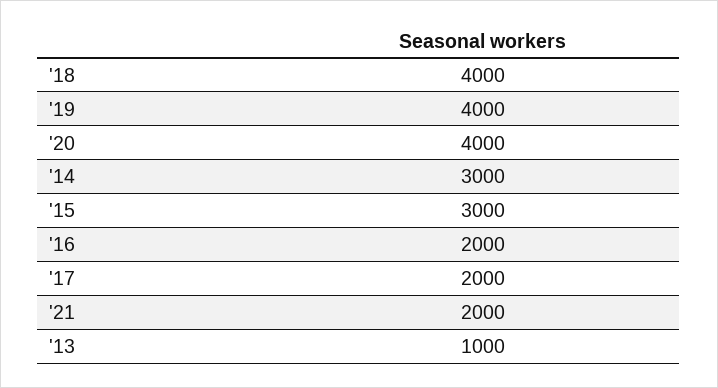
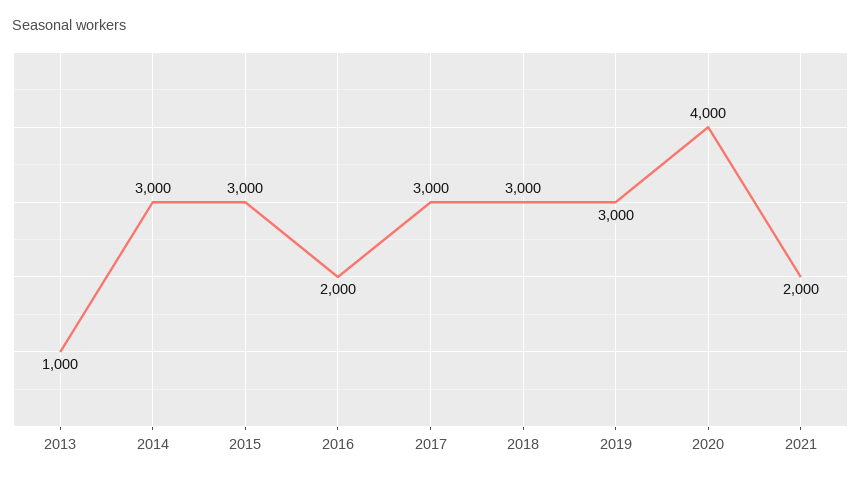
'18: 4000 -> 3000
'19: 4000 -> 3000
'17: 2000 -> 3000

